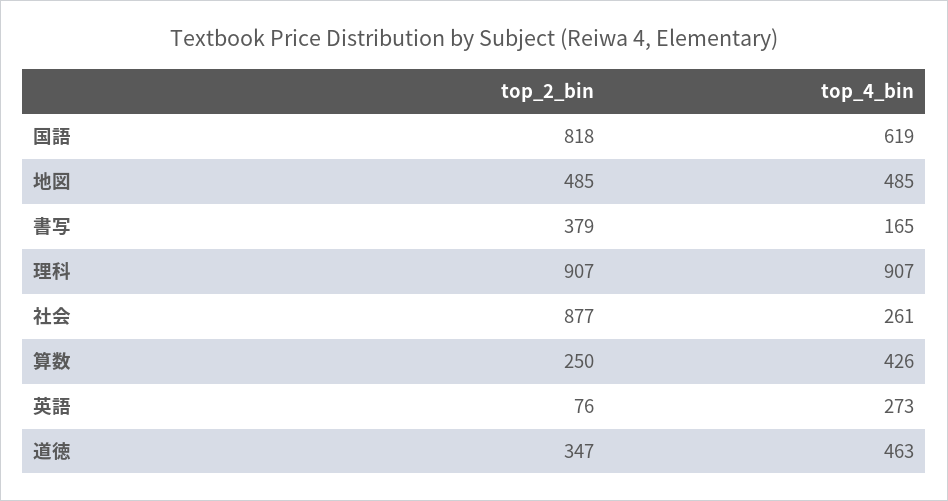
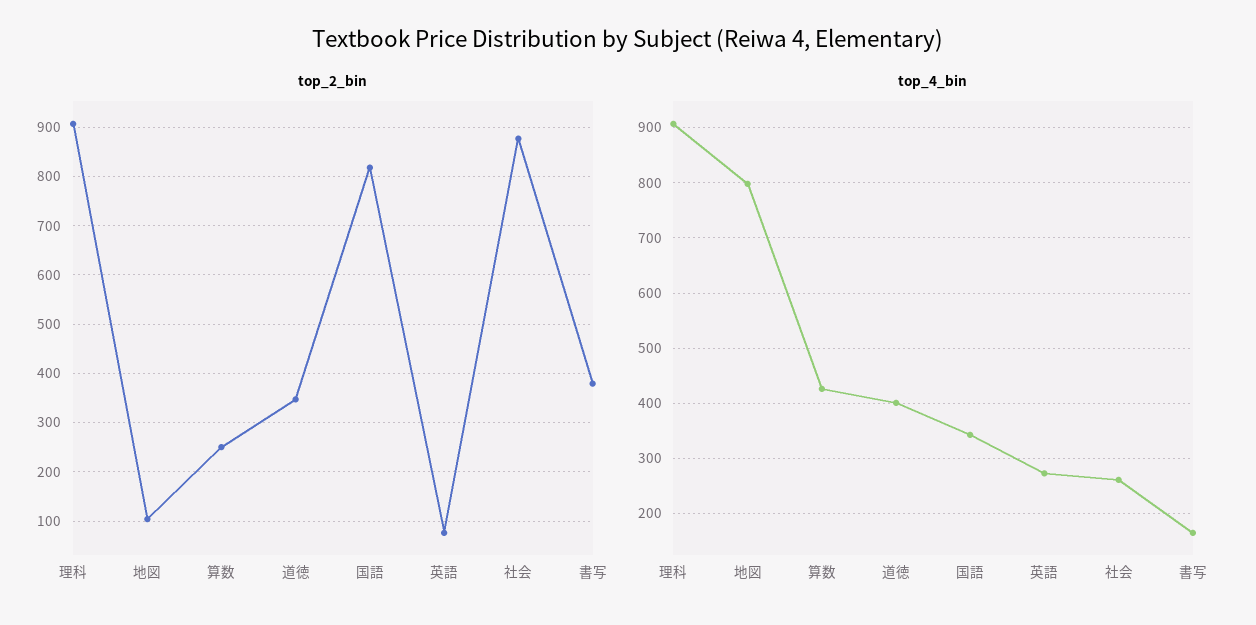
top_4_bin, 国語: 619 -> 340
top_2_bin, 地図: 485 -> 100
top_4_bin, 地図: 485 -> 800
top_4_bin, 道徳: 463 -> 400

